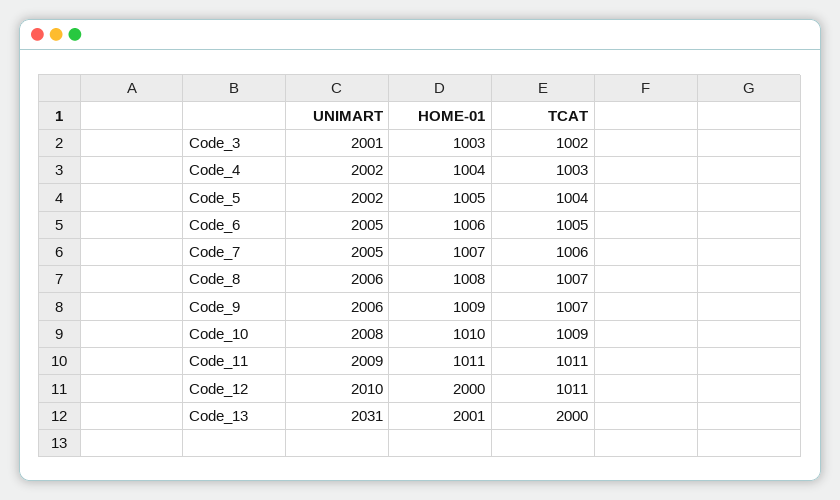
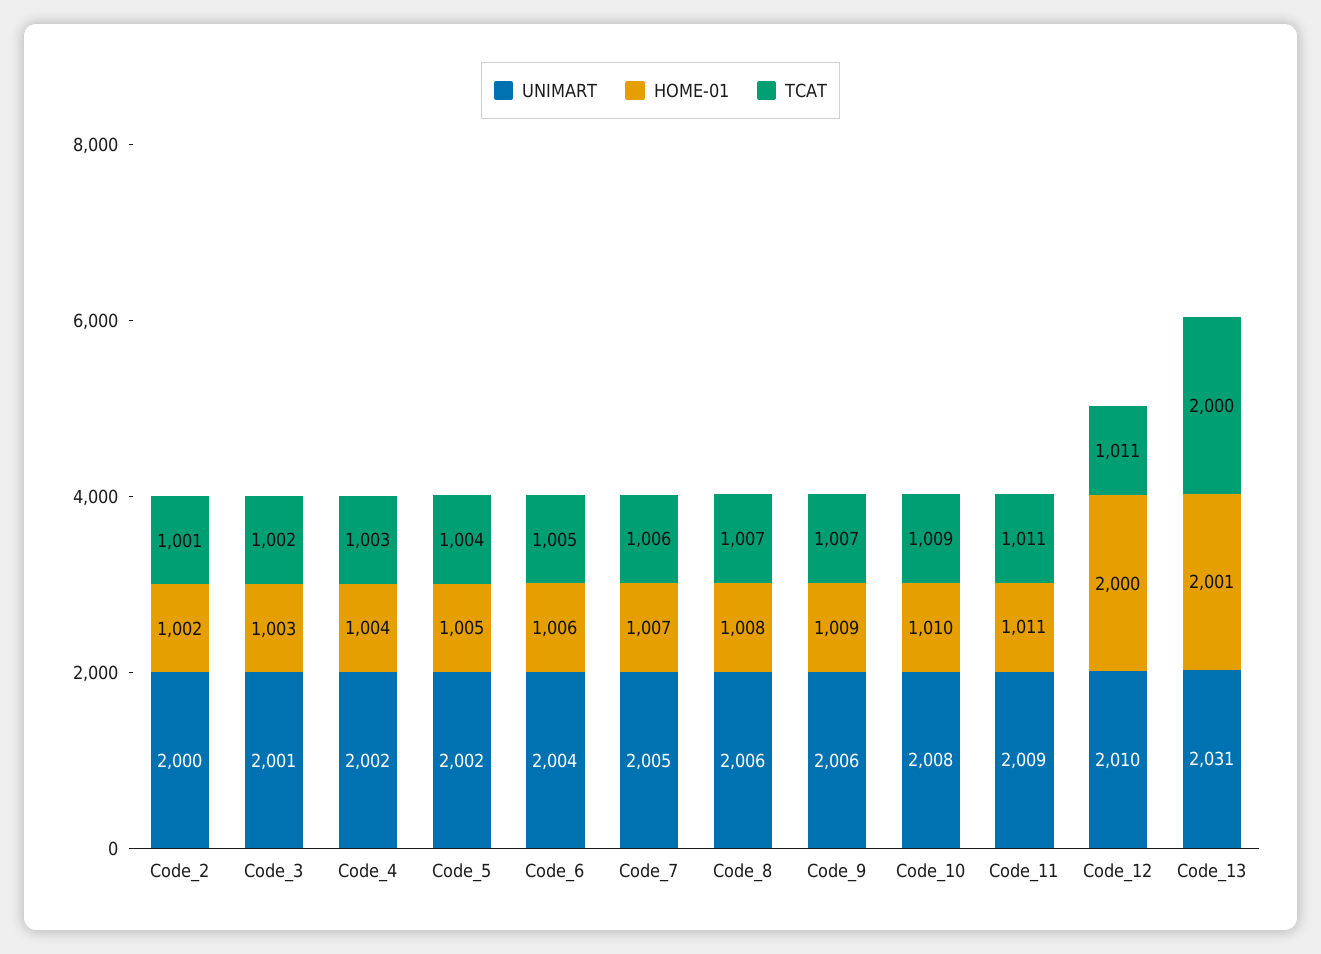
UNIMART, Code_6: 2005 -> 2004
UNIMART, Code_2: none -> 2000
HOME-01, Code_2: none -> 1002
TCAT, Code_2: none -> 1001

